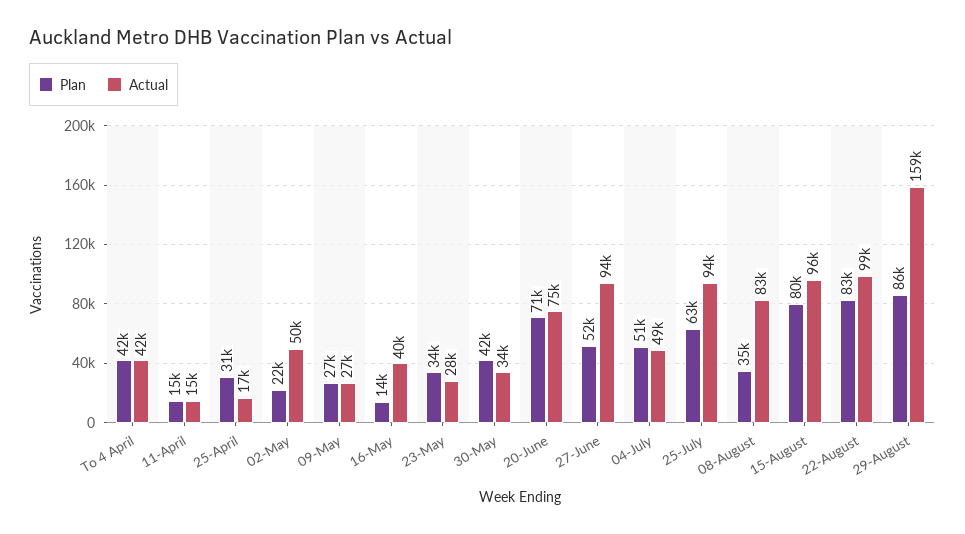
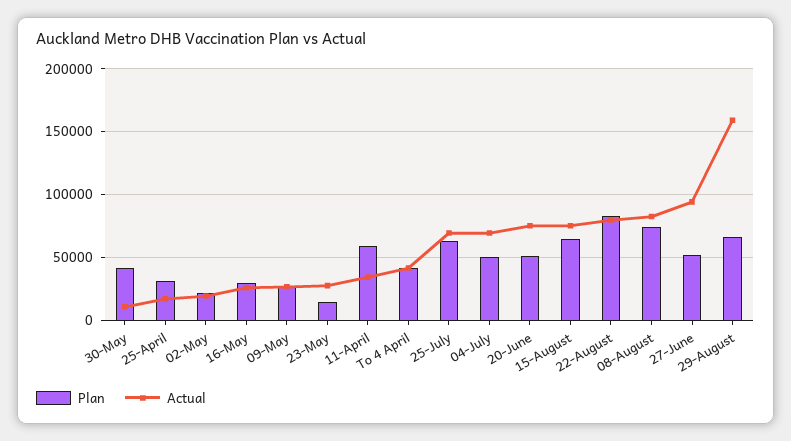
Plan, 11-April: 15000 -> 60000
Actual, 11-April: 15000 -> 35000
Actual, 02-May: 50000 -> 20000
Plan, 16-May: 14000 -> 30000
Actual, 16-May: 40000 -> 25000
Plan, 23-May: 34000 -> 15000
Actual, 30-May: 34000 -> 10000
Plan, 20-June: 71000 -> 50000
Actual, 04-July: 49000 -> 70000
Actual, 25-July: 94000 -> 70000
Plan, 08-August: 35000 -> 75000
Plan, 15-August: 80000 -> 65000
Actual, 15-August: 96000 -> 75000
Actual, 22-August: 99000 -> 80000
Plan, 29-August: 86000 -> 65000

